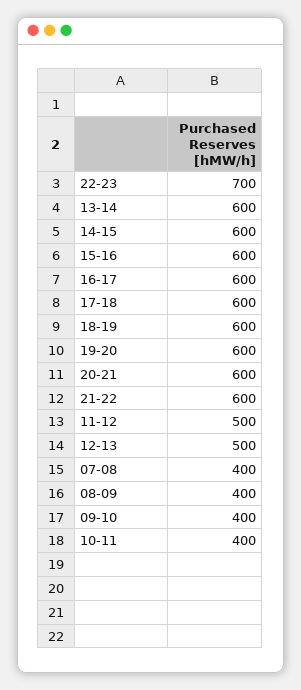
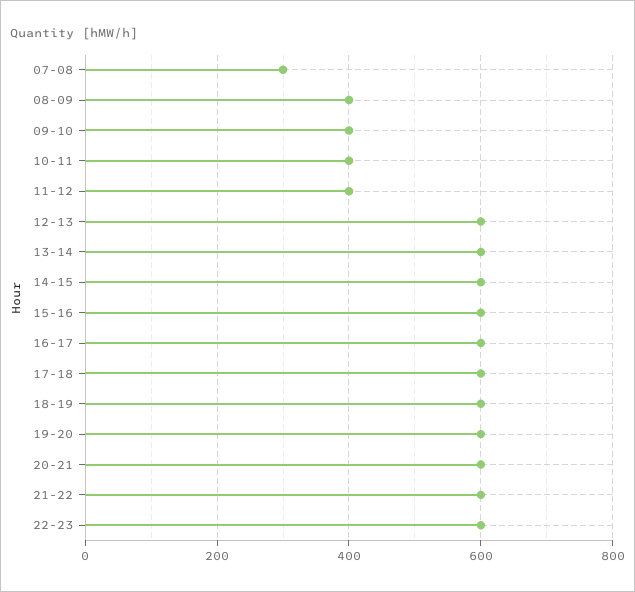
22-23: 700 -> 600
11-12: 500 -> 400
12-13: 500 -> 600
07-08: 400 -> 300

